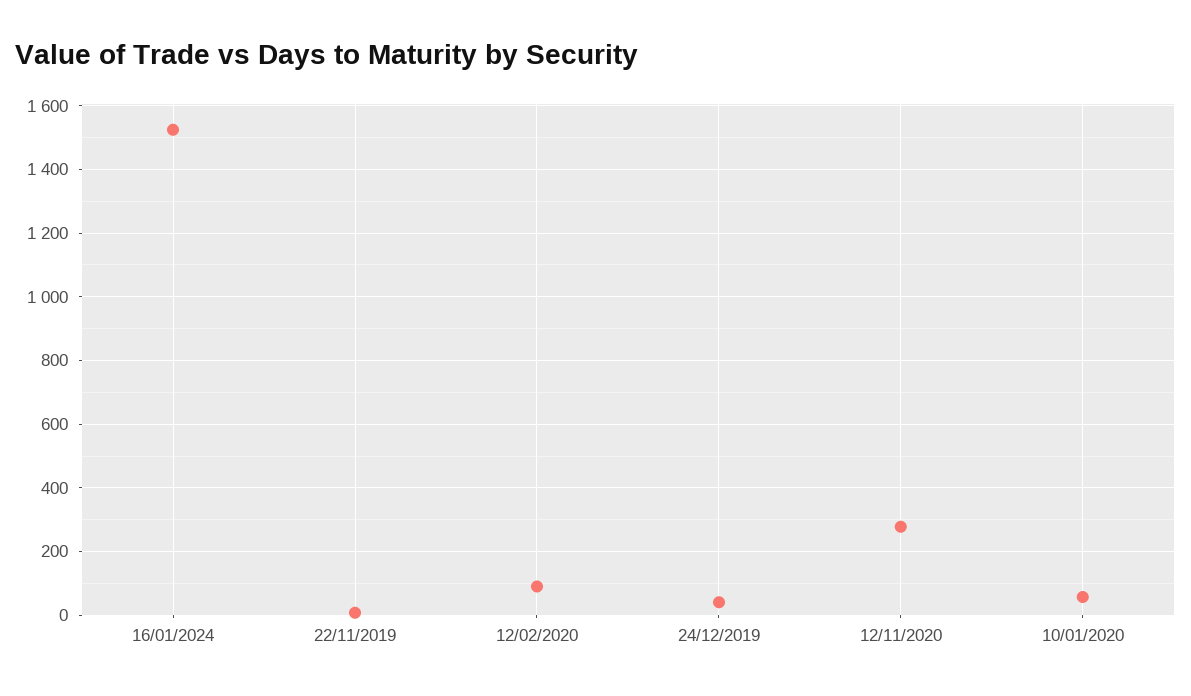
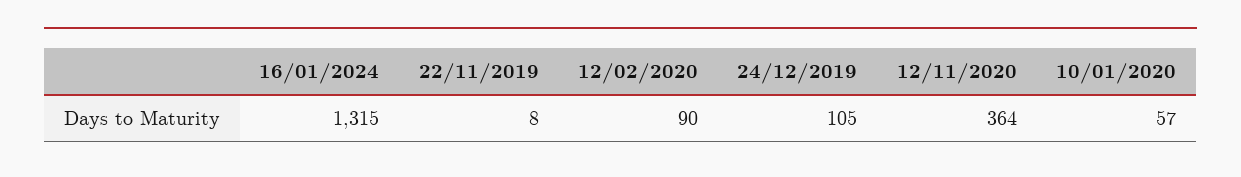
16/01/2024: 1520 -> 1315
24/12/2019: 40 -> 105
12/11/2020: 280 -> 364

